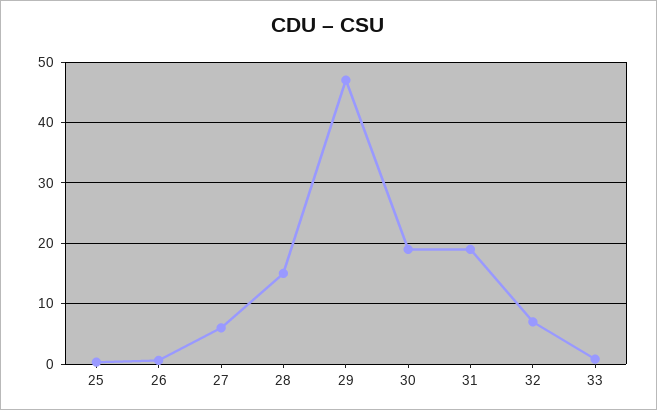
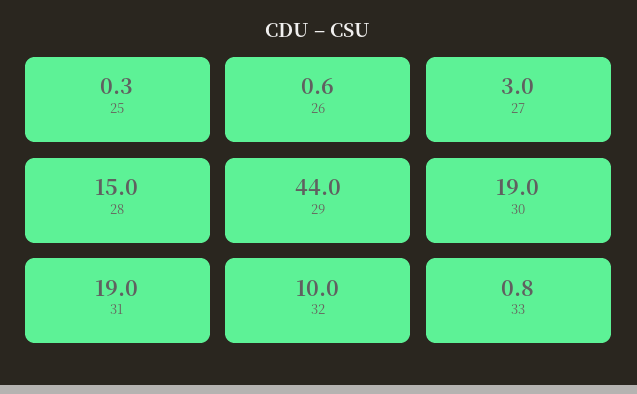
27: 6 -> 3
29: 47 -> 44
32: 7 -> 10

